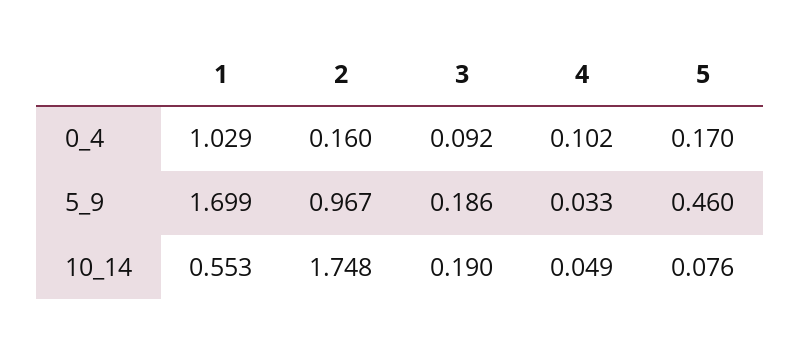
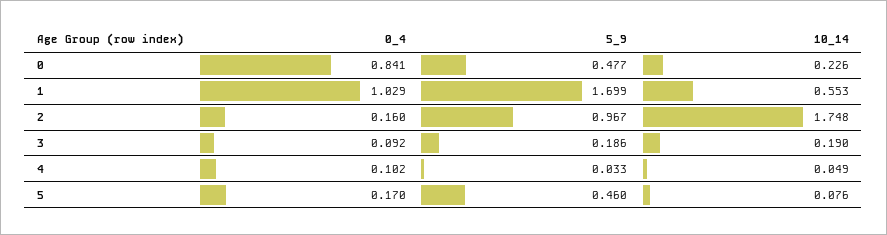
0, 0_4: none -> 0.841
0, 5_9: none -> 0.477
0, 10_14: none -> 0.226

